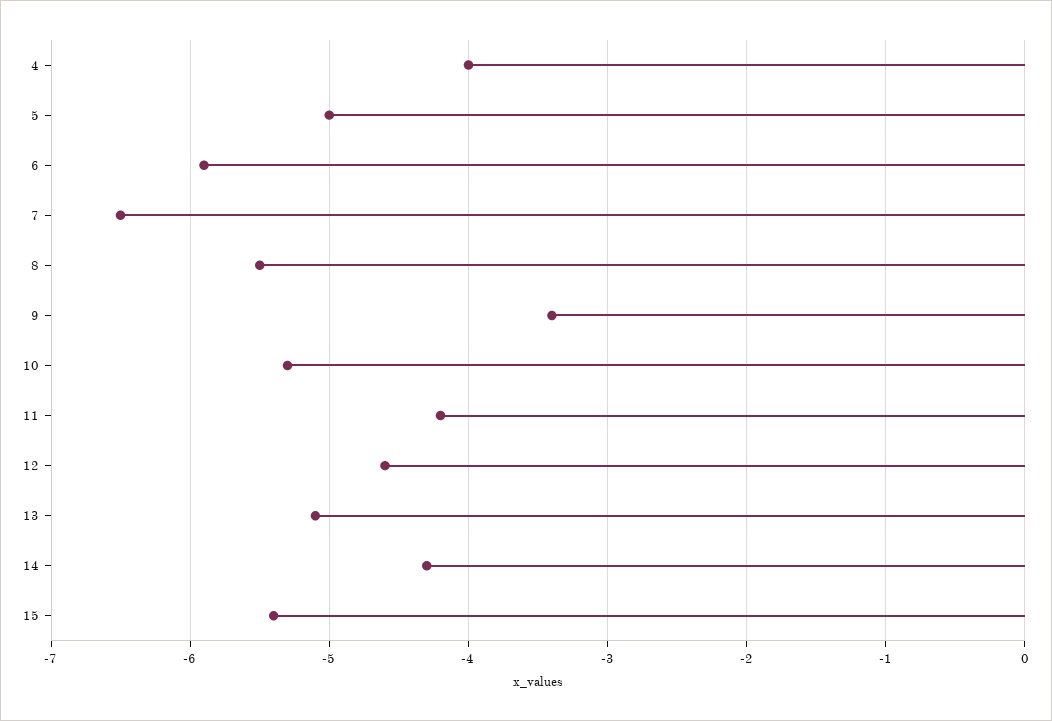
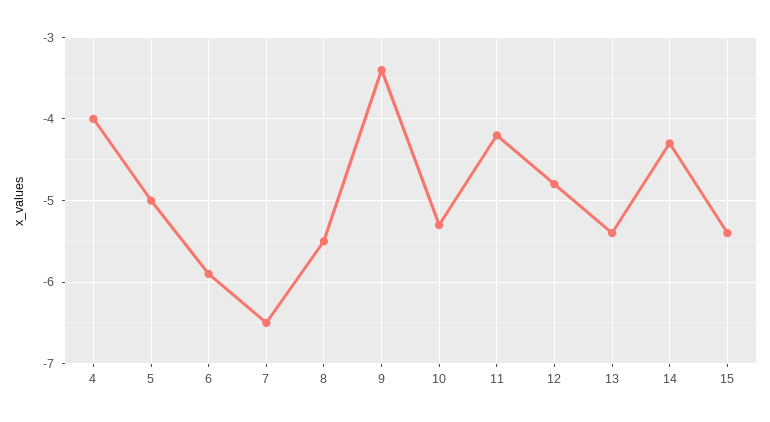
12: -4.6 -> -4.8
13: -5.1 -> -5.4

